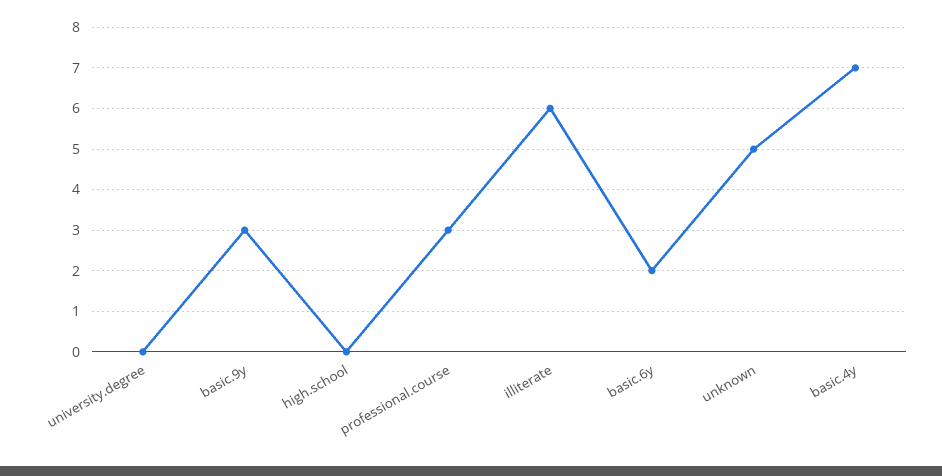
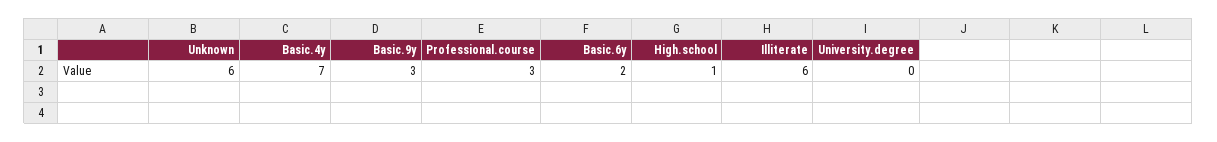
high.school: 0 -> 1
unknown: 5 -> 6

